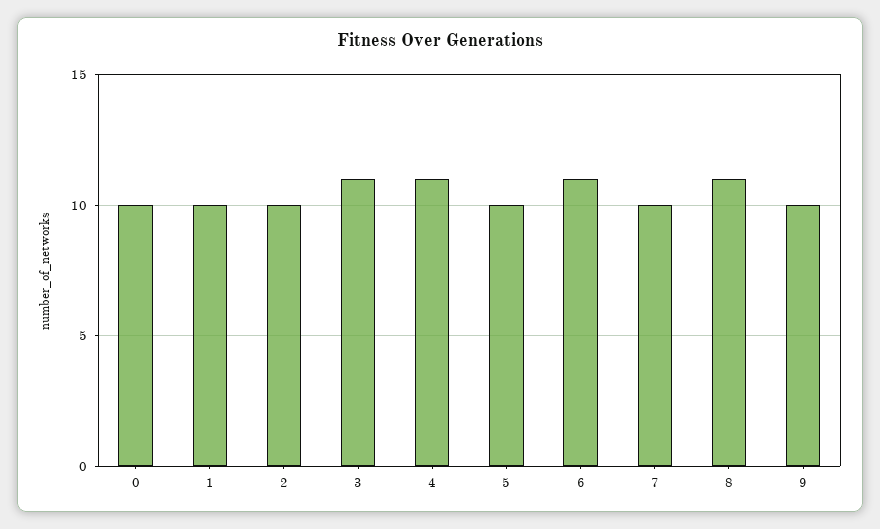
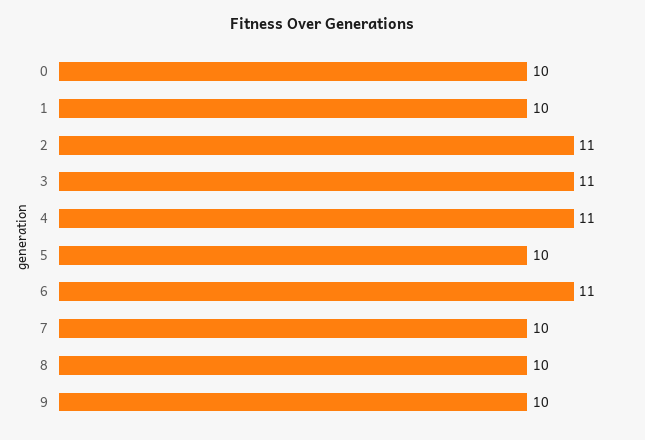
2: 10 -> 11
8: 11 -> 10

